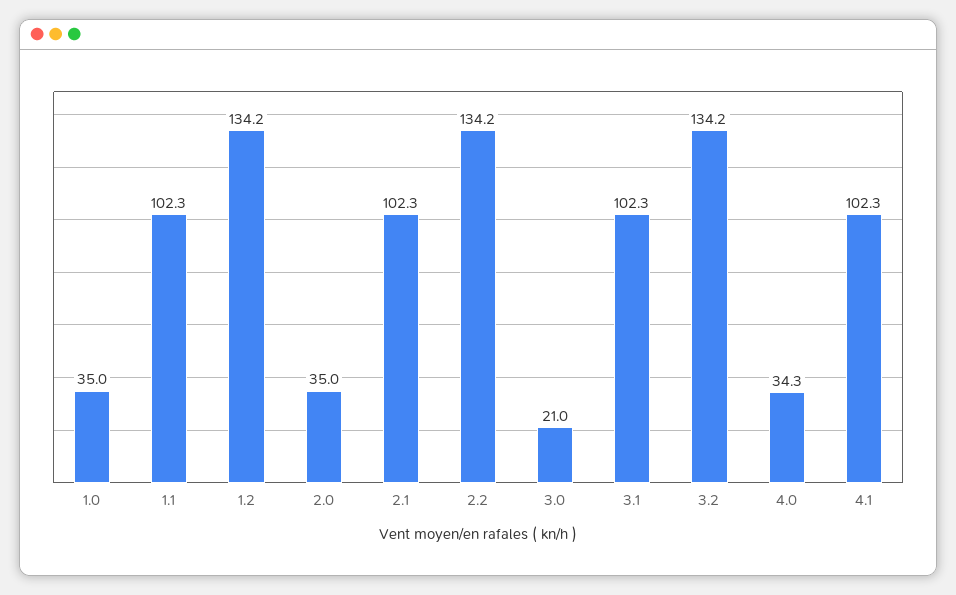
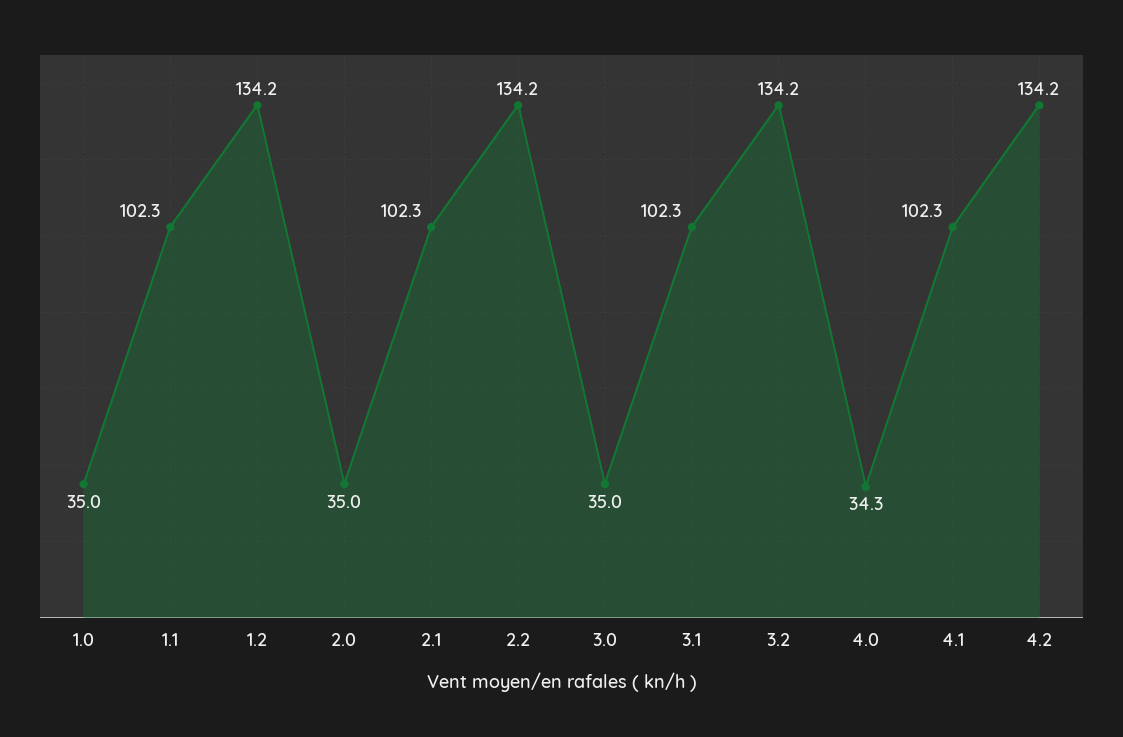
3.0: 21 -> 35
4.2: none -> 134.2

